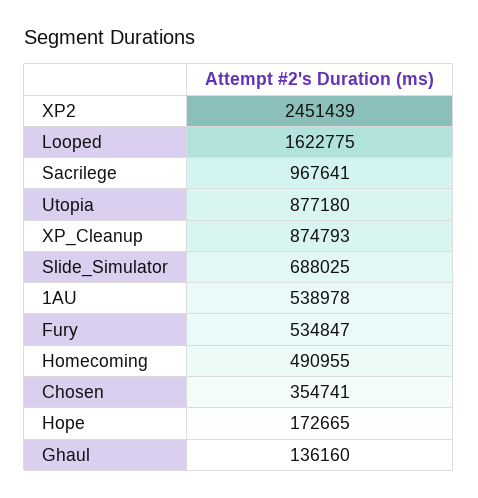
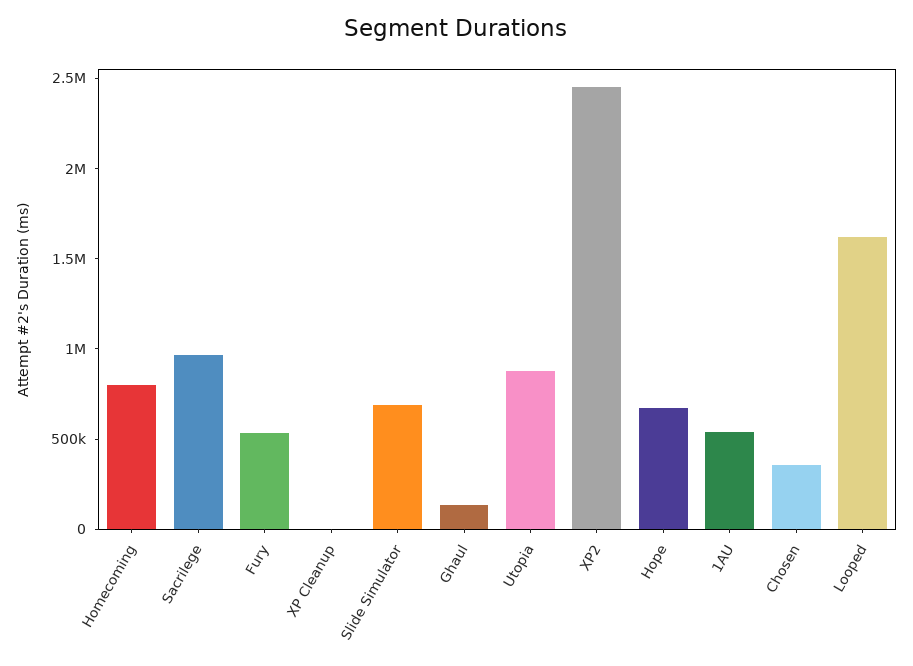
XP_Cleanup: 874793 -> 0
Homecoming: 490955 -> 800000
Hope: 172665 -> 700000

